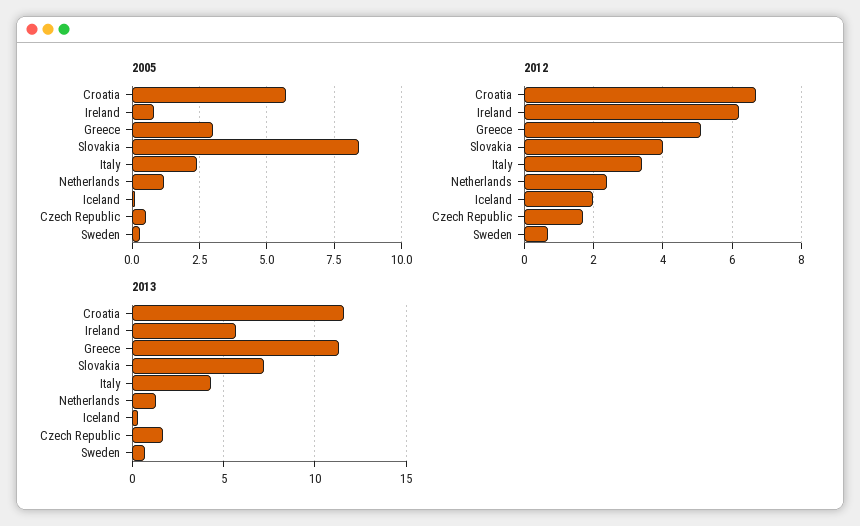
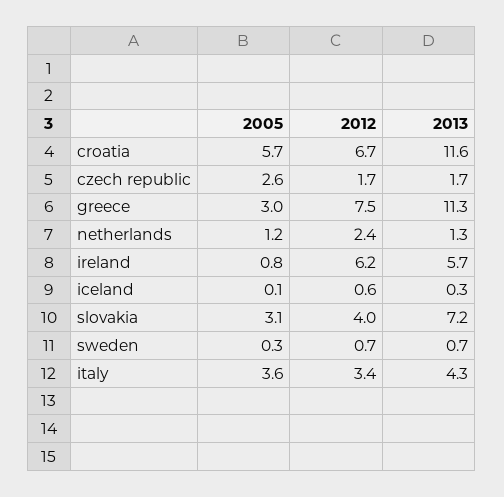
2005, Slovakia: 8.5 -> 3.1
2005, Italy: 2.5 -> 3.6
2005, Czech Republic: 0.5 -> 2.6
2012, Greece: 5 -> 7.5
2012, Iceland: 2 -> 0.6

